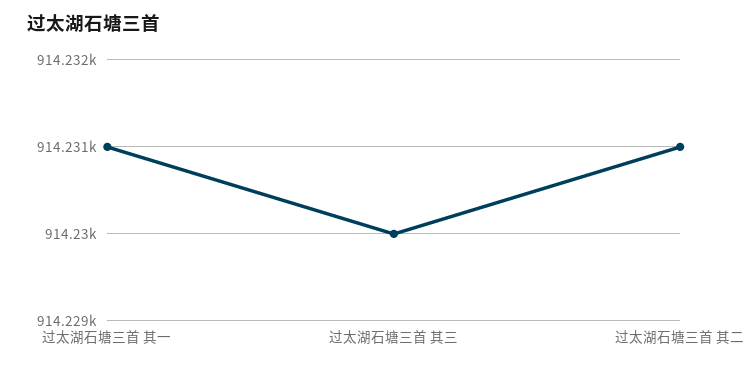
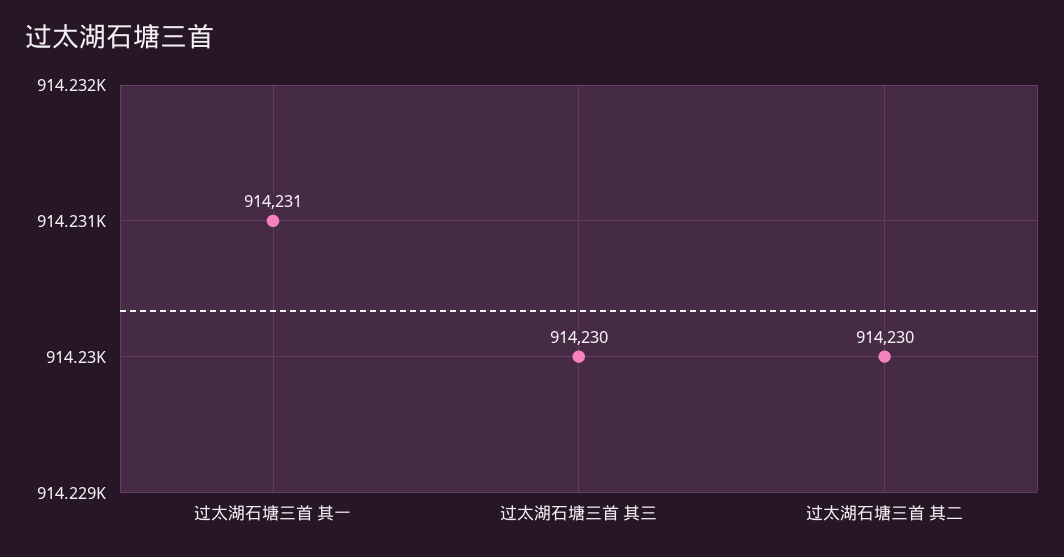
过太湖石塘三首 其二: 914231 -> 914230

